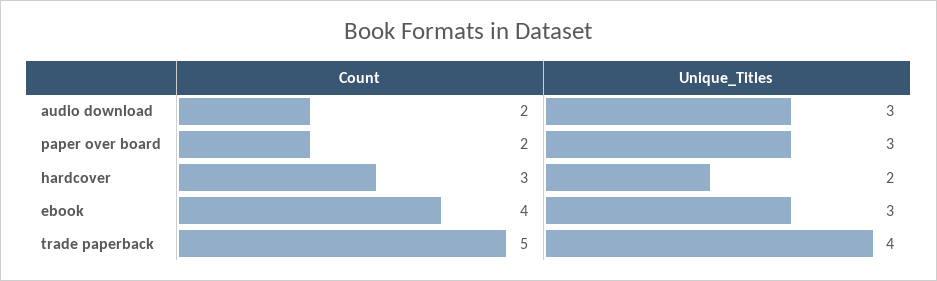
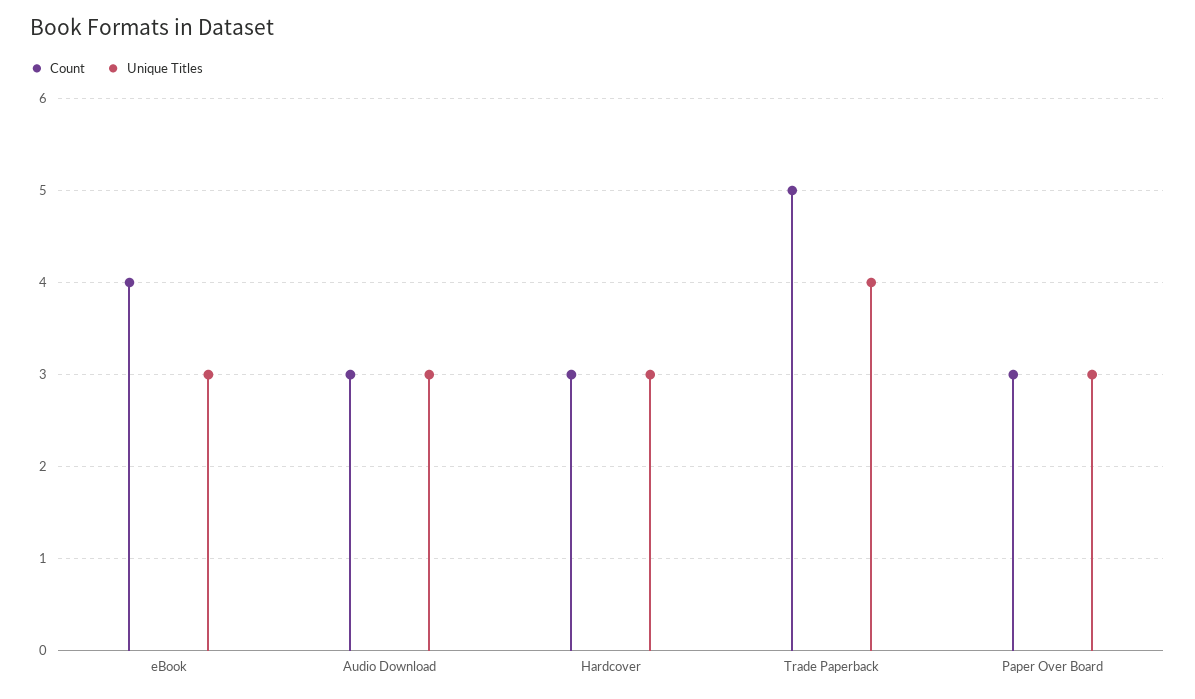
Count, audio download: 2 -> 3
Count, paper over board: 2 -> 3
Unique_Titles, hardcover: 2 -> 3

